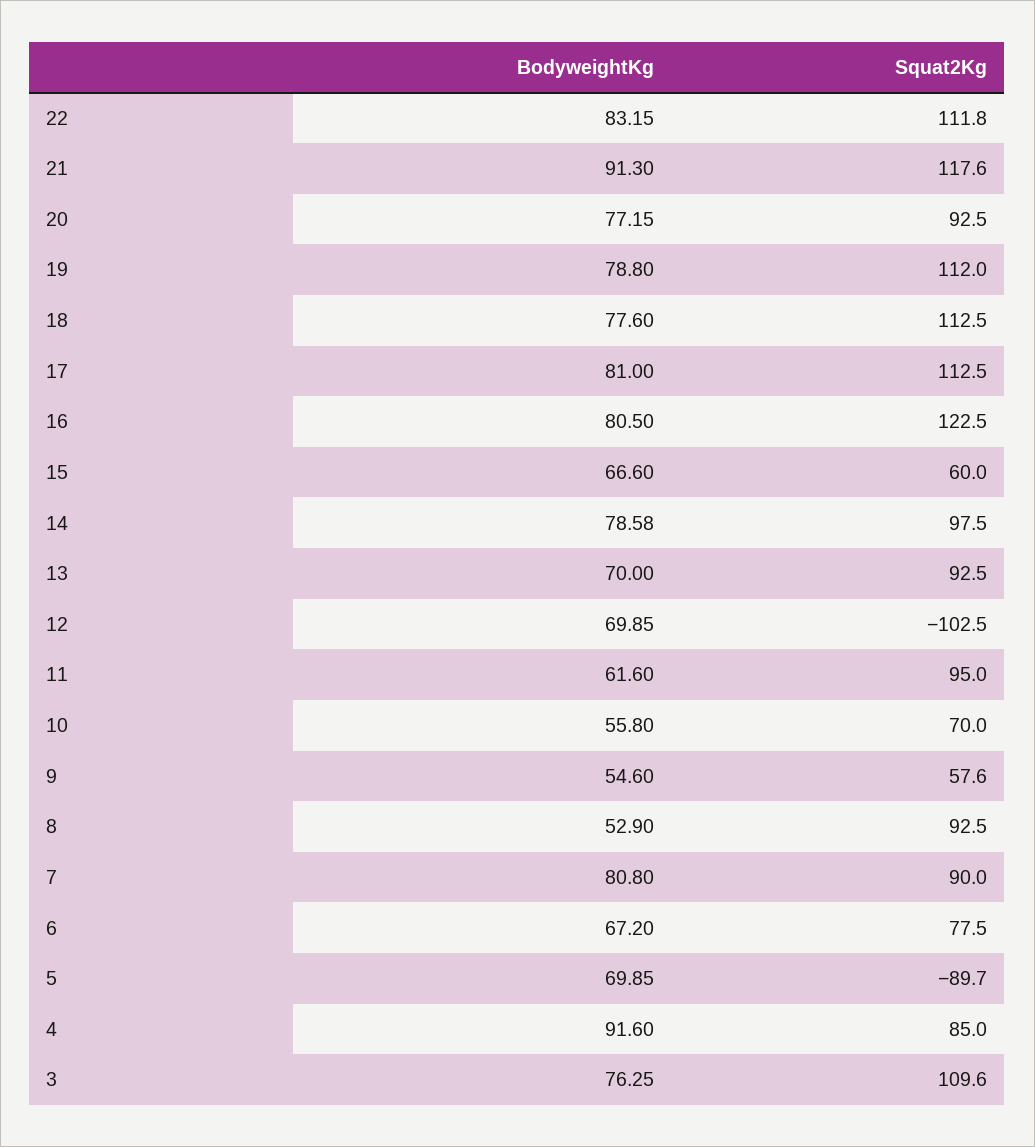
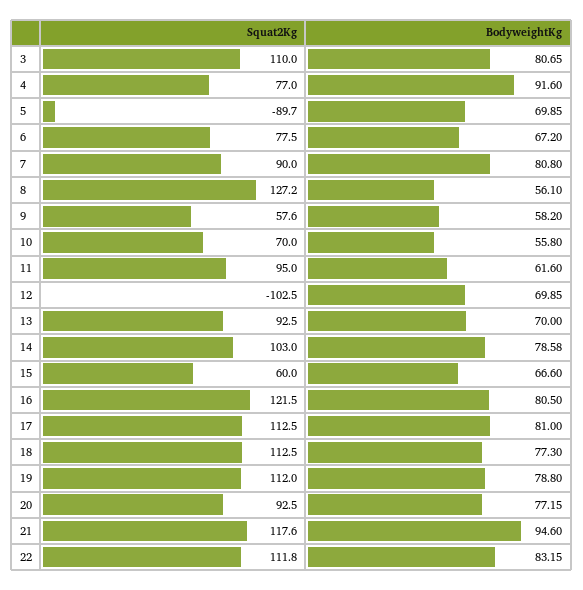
BodyweightKg, 21: 91.3 -> 94.6
BodyweightKg, 18: 77.6 -> 77.3
Squat2Kg, 16: 122.5 -> 121.5
Squat2Kg, 14: 97.5 -> 103
BodyweightKg, 9: 54.6 -> 58.2
BodyweightKg, 8: 52.9 -> 56.1
Squat2Kg, 8: 92.5 -> 127.2
Squat2Kg, 4: 85 -> 77
BodyweightKg, 3: 76.25 -> 80.65
Squat2Kg, 3: 109.6 -> 110

